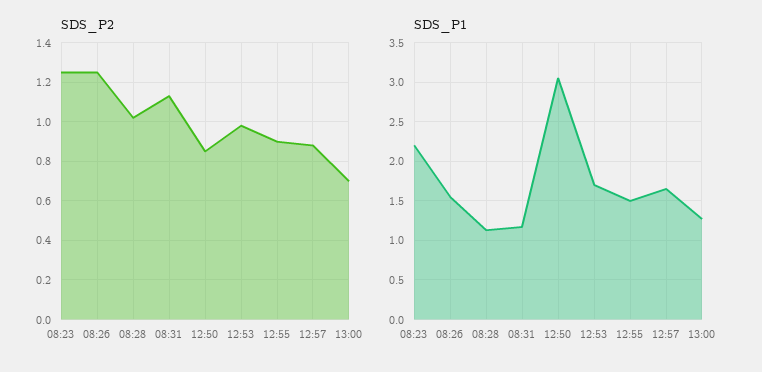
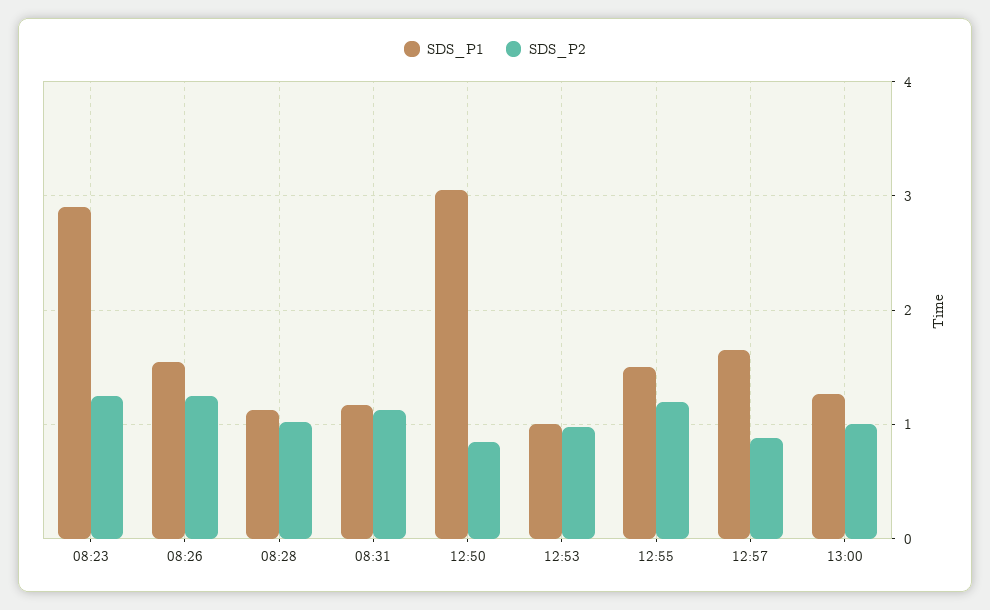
SDS_P2, 12:55: 0.9 -> 1.2
SDS_P2, 13:00: 0.7 -> 1
SDS_P1, 08:23: 2.2 -> 2.9
SDS_P1, 12:53: 1.7 -> 1

